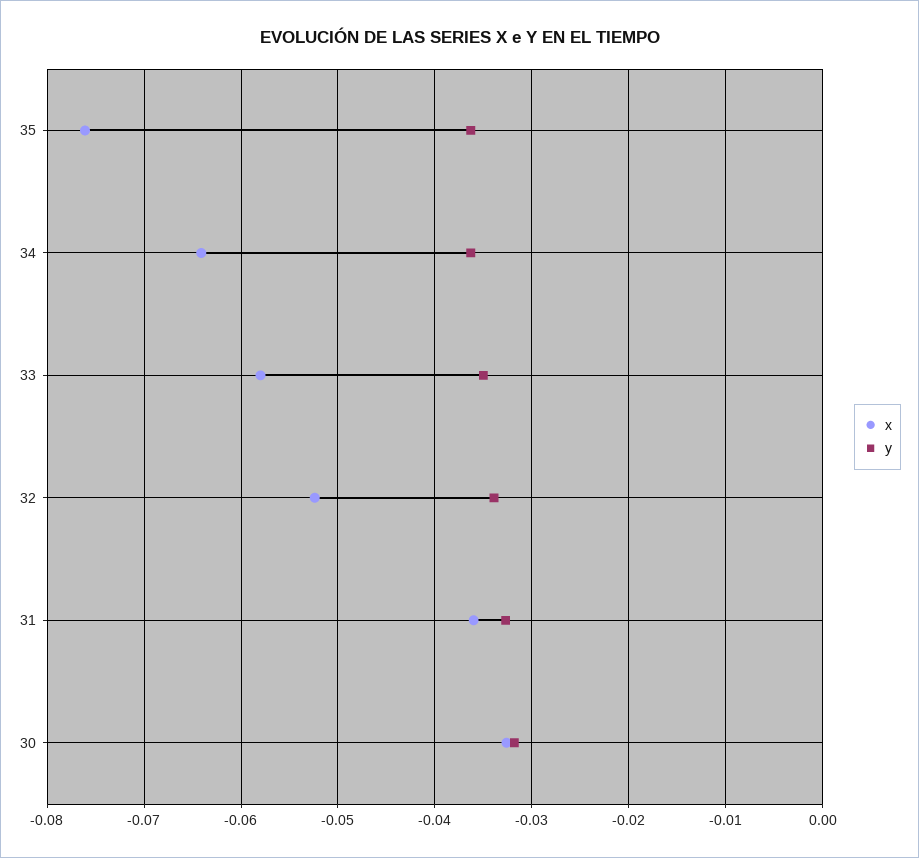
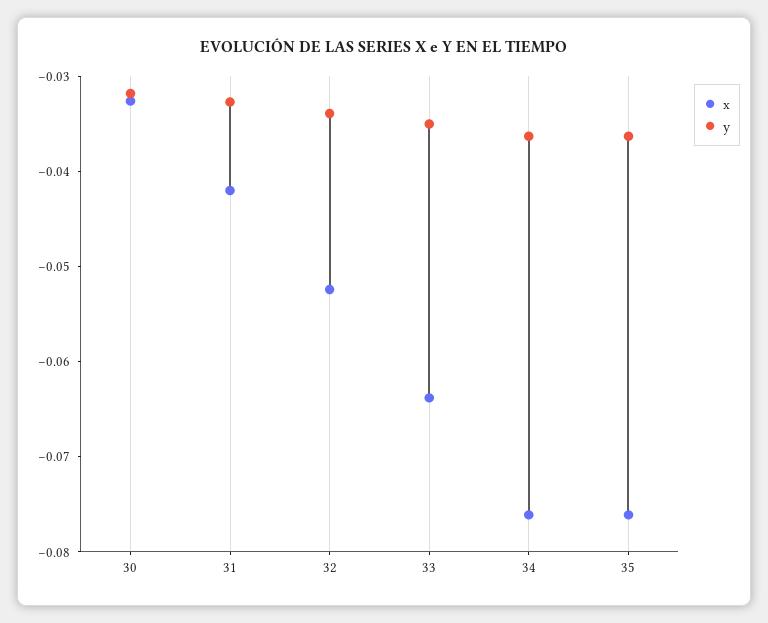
x, 34: -0.064 -> -0.076
x, 33: -0.058 -> -0.064
x, 31: -0.036 -> -0.042

